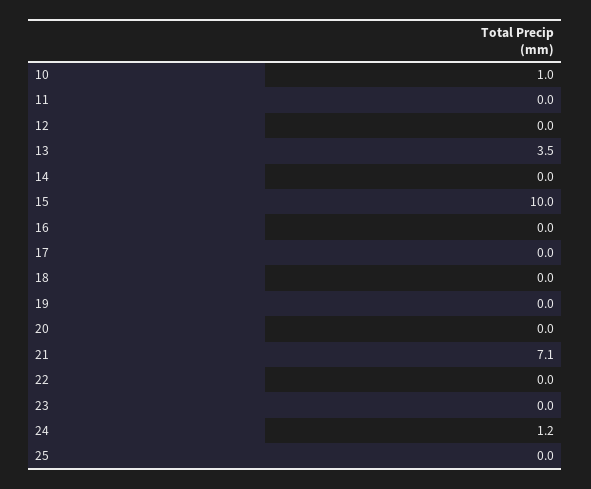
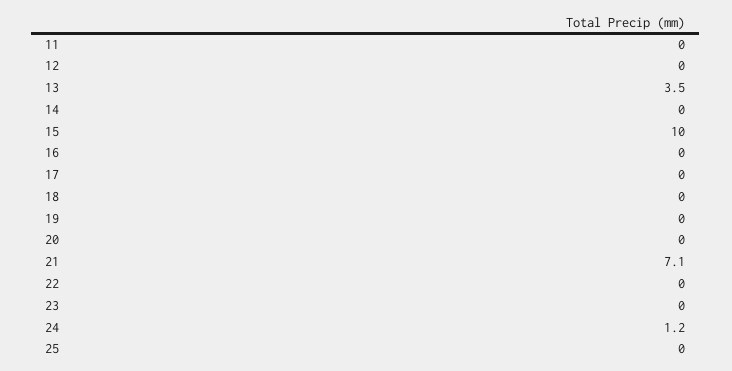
10: 1 -> none

